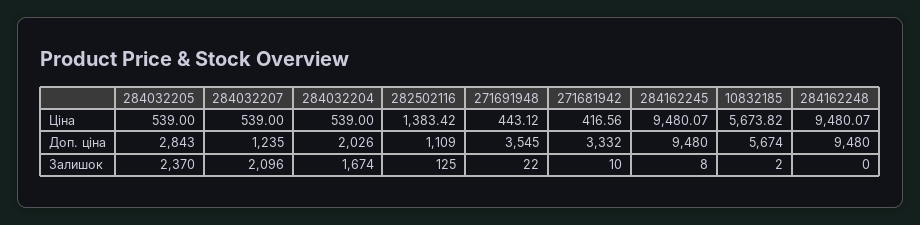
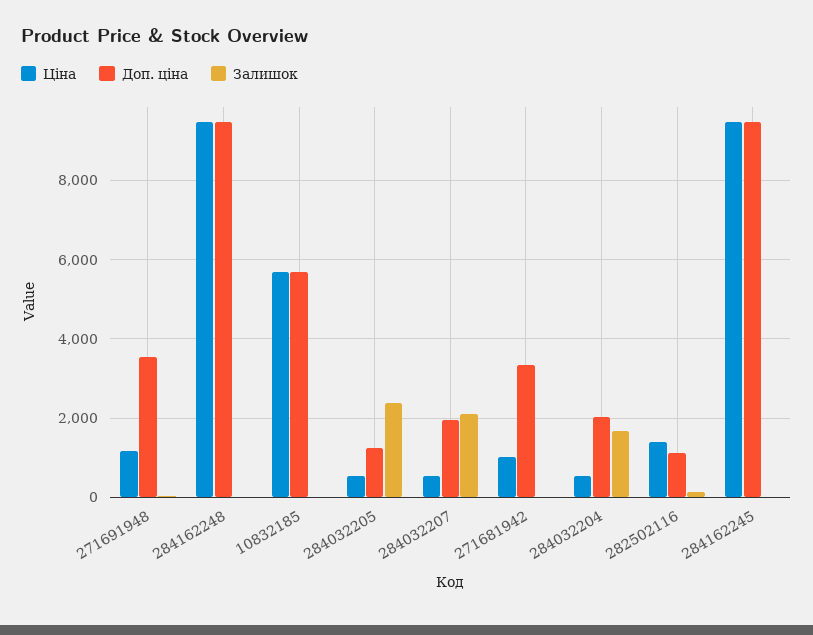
Ціна, 271691948: 443.12 -> 1200
Ціна, 271681942: 416.56 -> 1000
Доп. ціна, 284032205: 2843 -> 1200
Доп. ціна, 284032207: 1235 -> 2000

